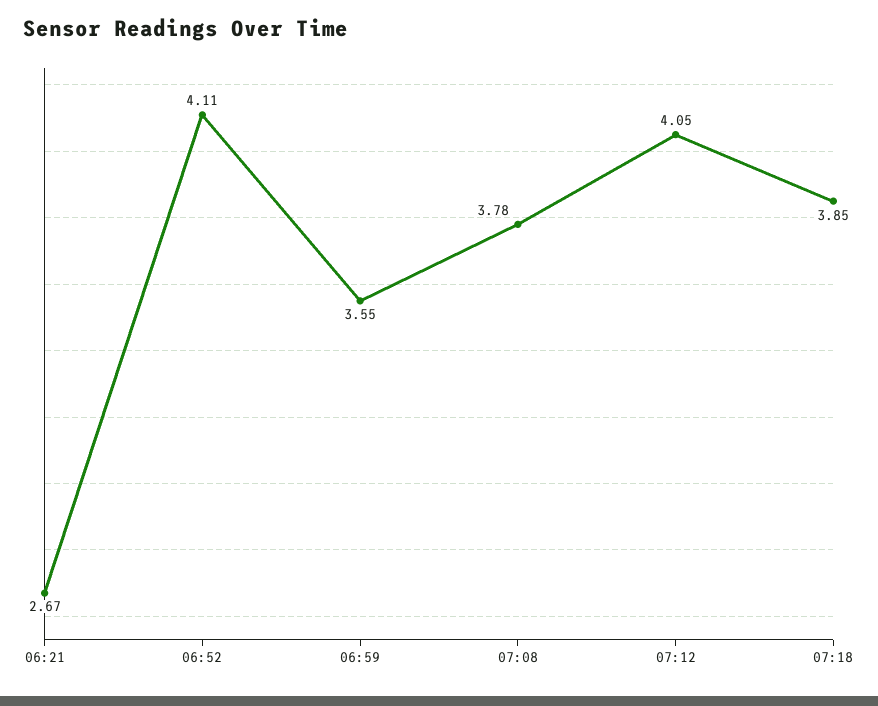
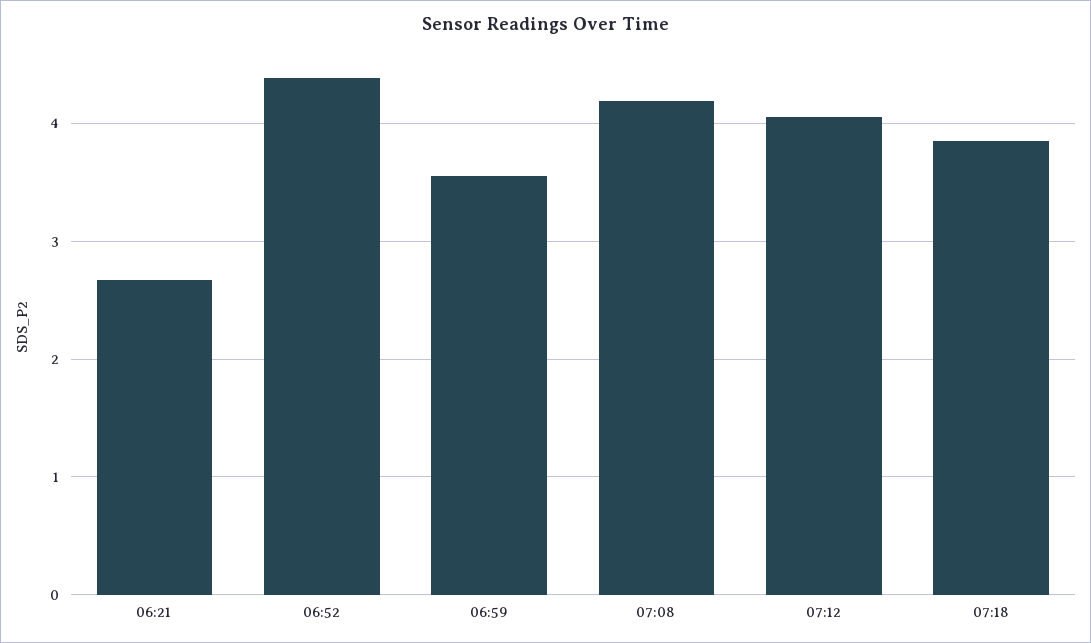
06:52: 4.11 -> 4.4
07:08: 3.78 -> 4.2

